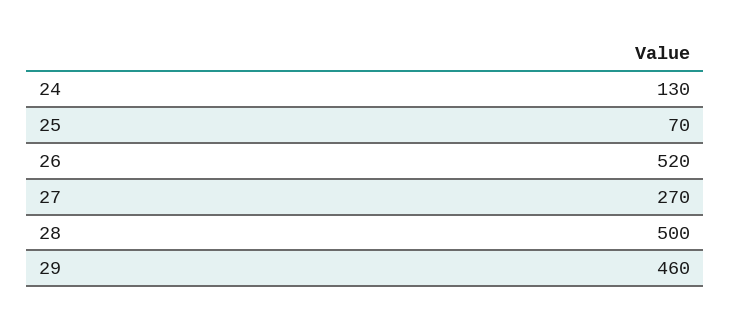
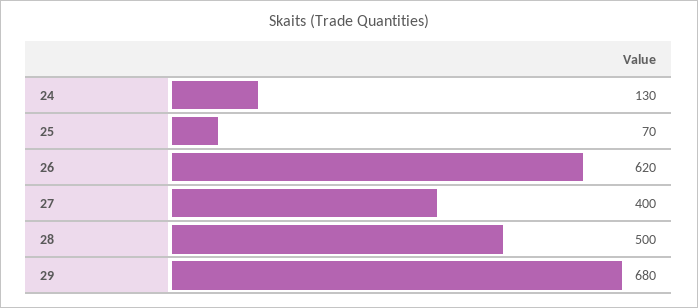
26: 520 -> 620
27: 270 -> 400
29: 460 -> 680

